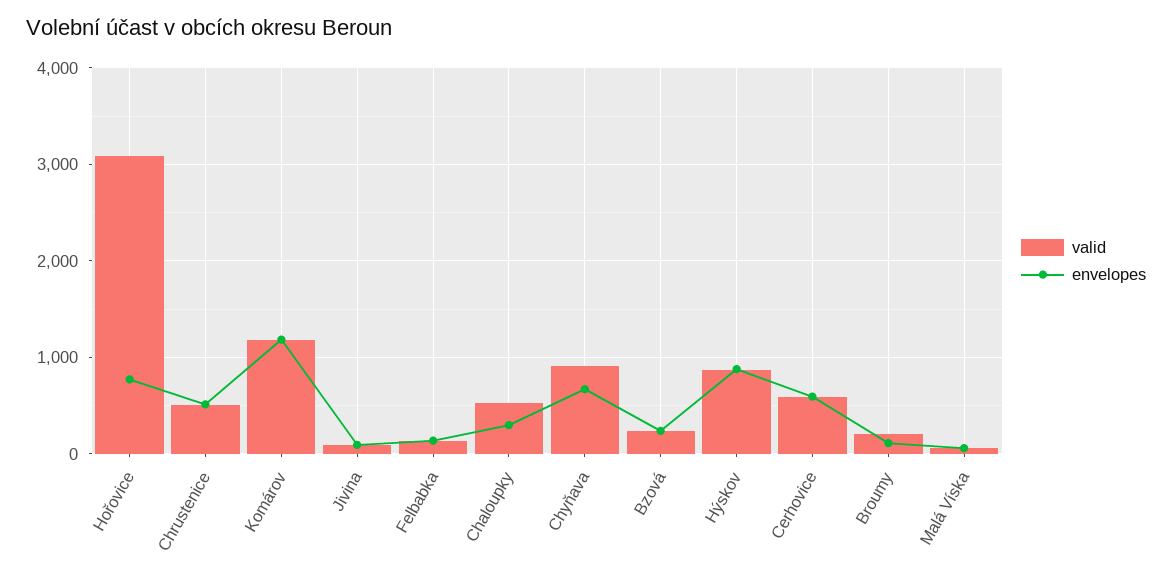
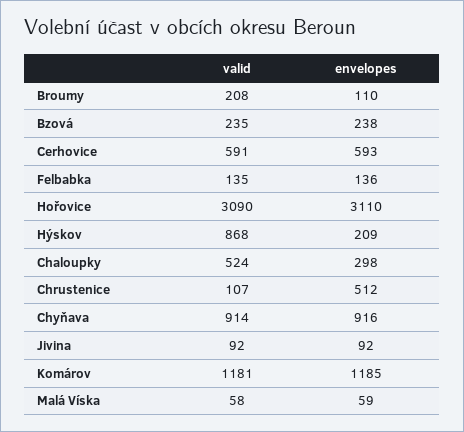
envelopes, Hořovice: 800 -> 3110
valid, Chrustenice: 500 -> 107
envelopes, Chyňava: 700 -> 916
envelopes, Hýskov: 900 -> 209

